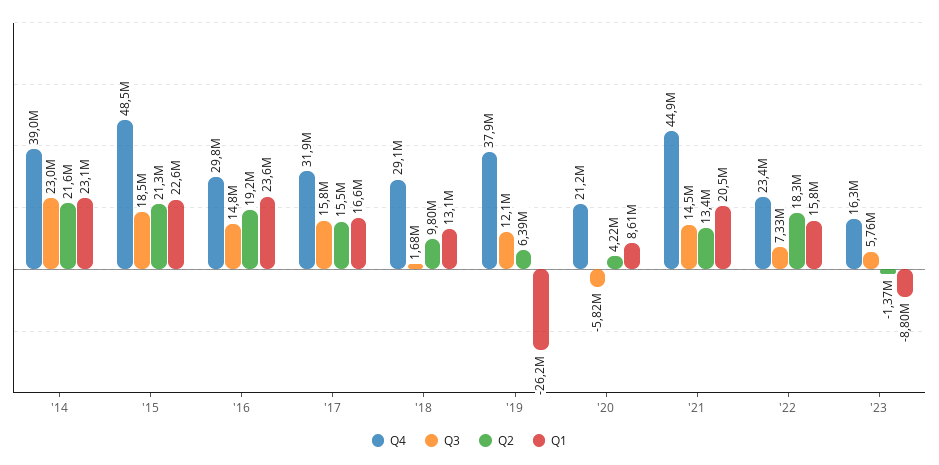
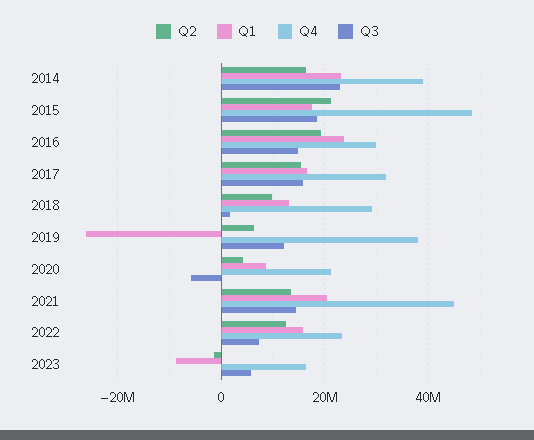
Q2, '14: 21600000 -> 16000000
Q1, '15: 22600000 -> 18000000
Q2, '22: 18300000 -> 12000000

